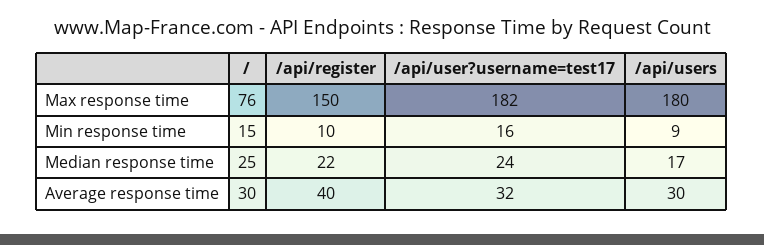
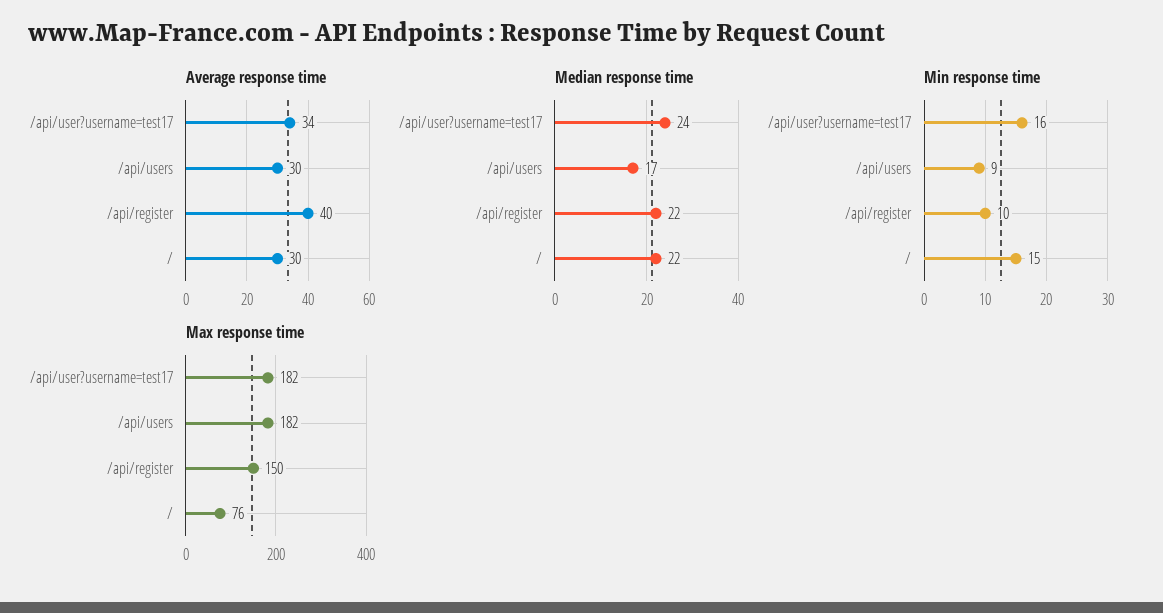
Max response time, /api/users: 180 -> 182
Median response time, /: 25 -> 22
Average response time, /api/user?username=test17: 32 -> 34

